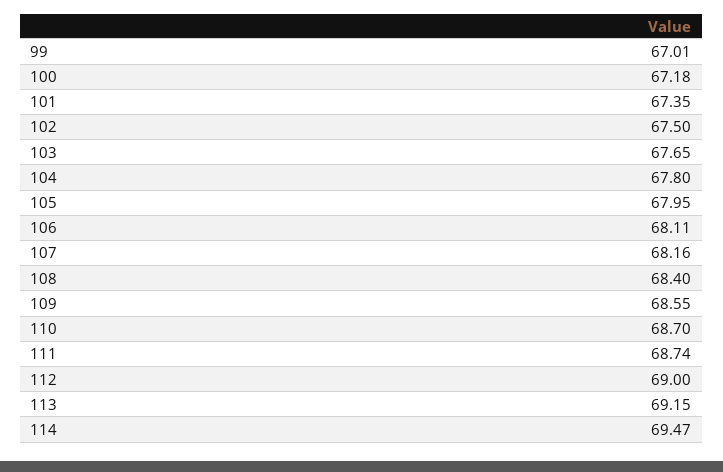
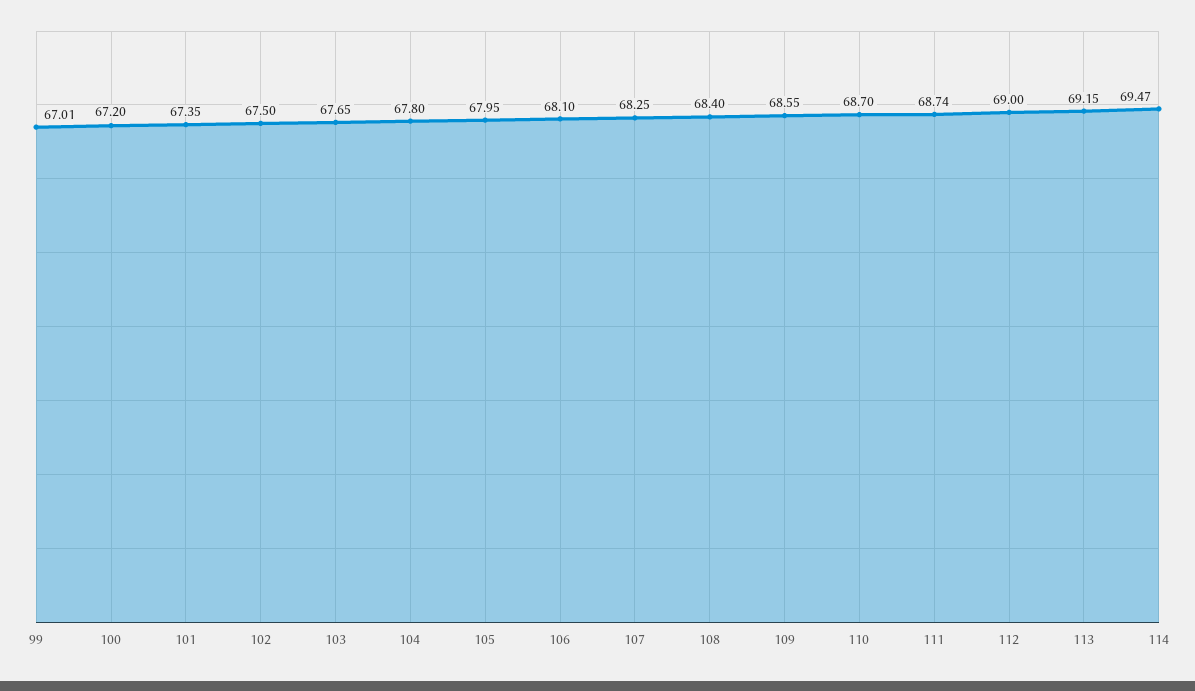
100: 67.18 -> 67.2
106: 68.11 -> 68.1
107: 68.16 -> 68.25

